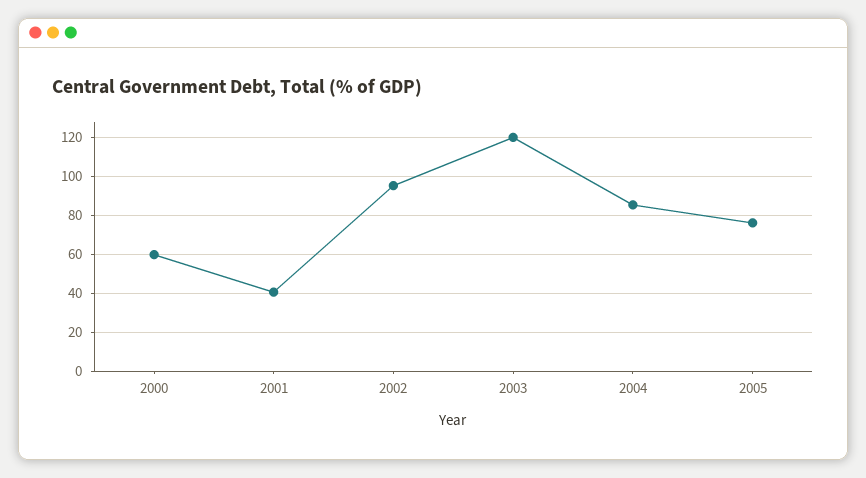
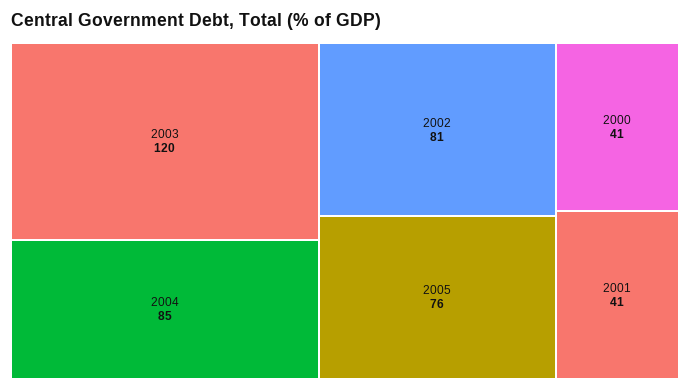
2000: 60 -> 41
2002: 95 -> 81

